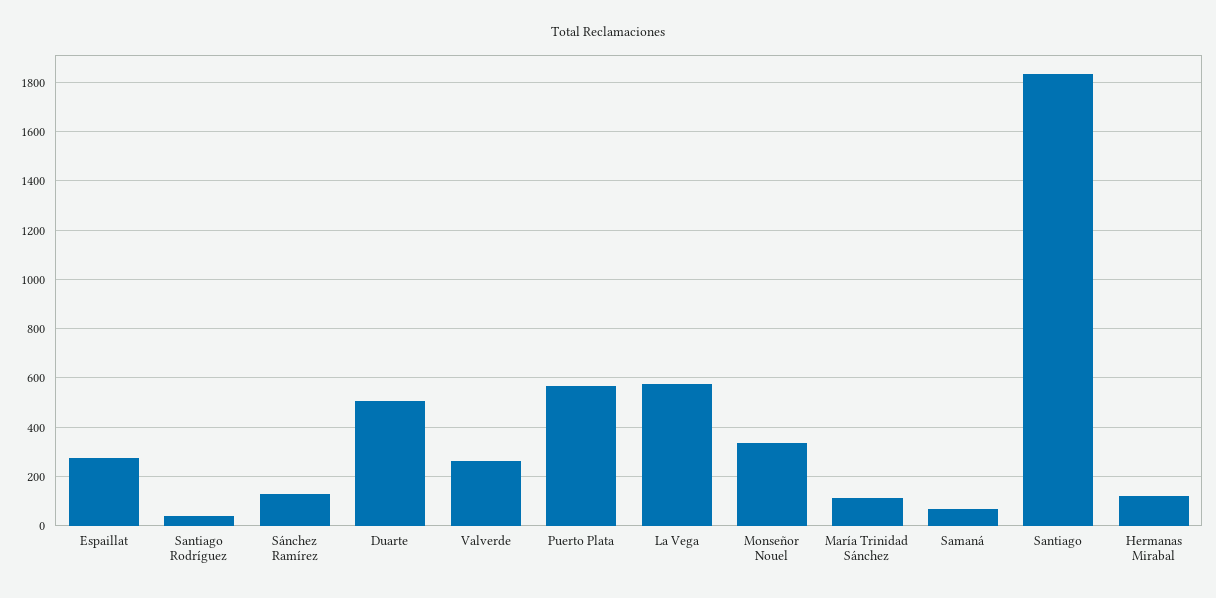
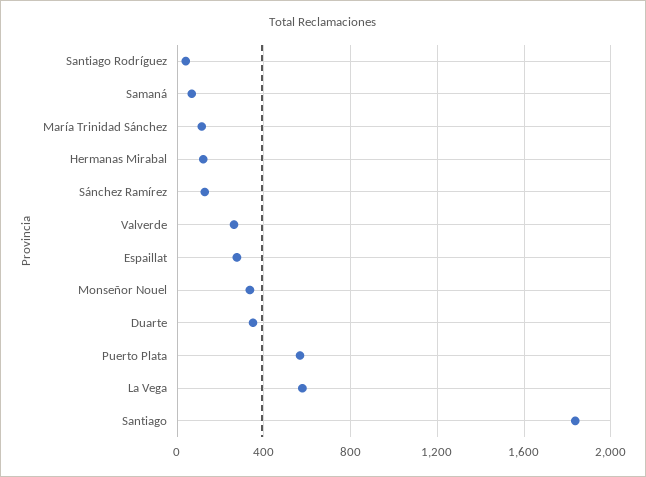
Duarte: 500 -> 350

